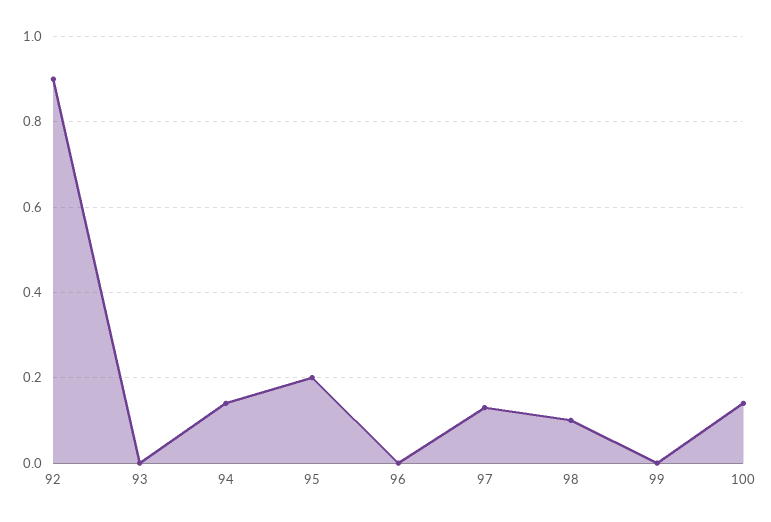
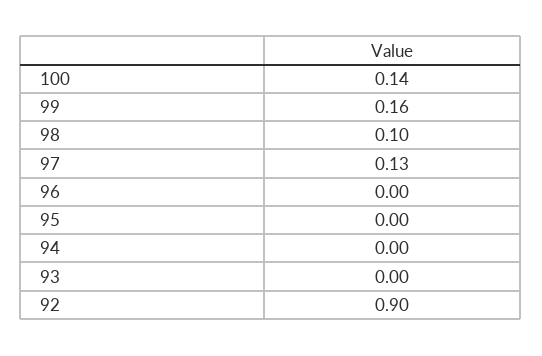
94: 0.15 -> 0
95: 0.2 -> 0
99: 0 -> 0.16

